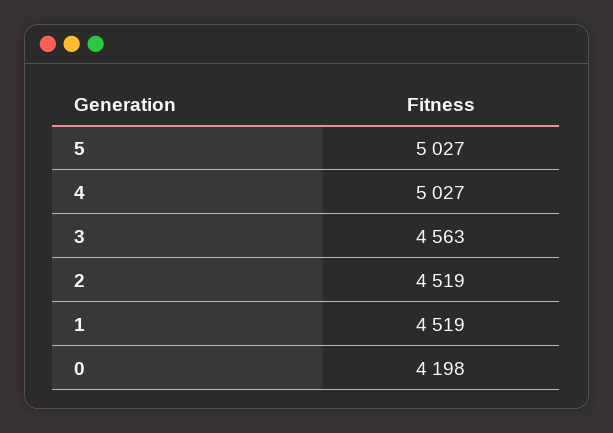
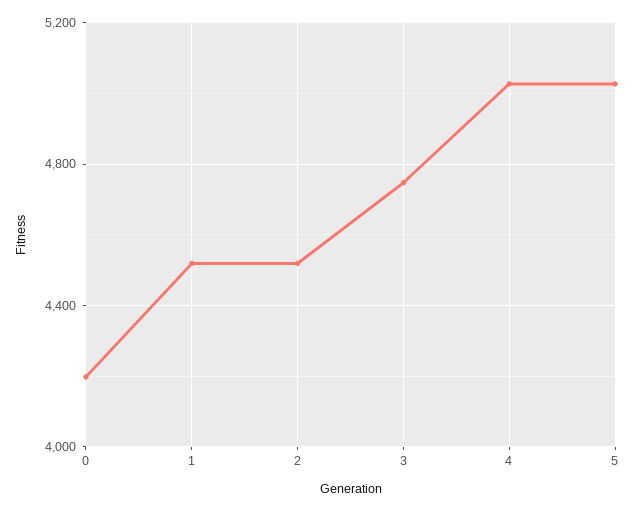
3: 4563 -> 4750

